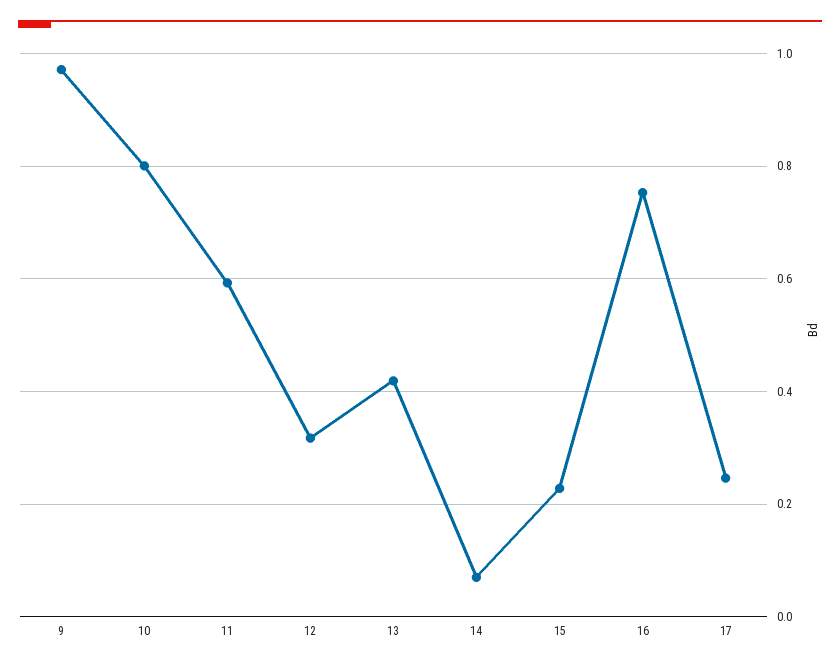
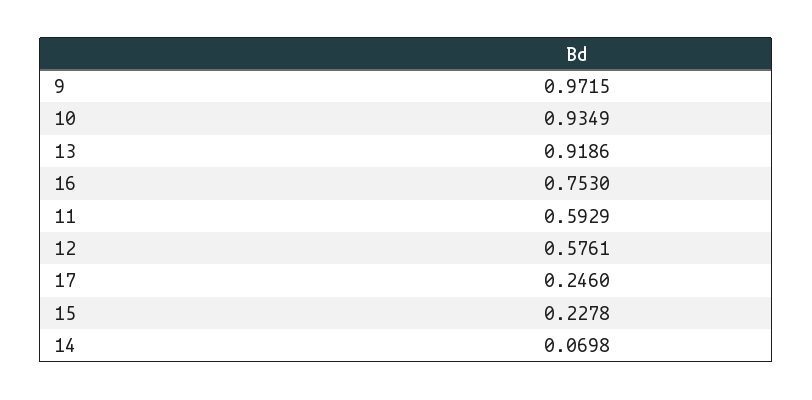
10: 0.8 -> 0.9349
12: 0.32 -> 0.5761
13: 0.42 -> 0.9186

